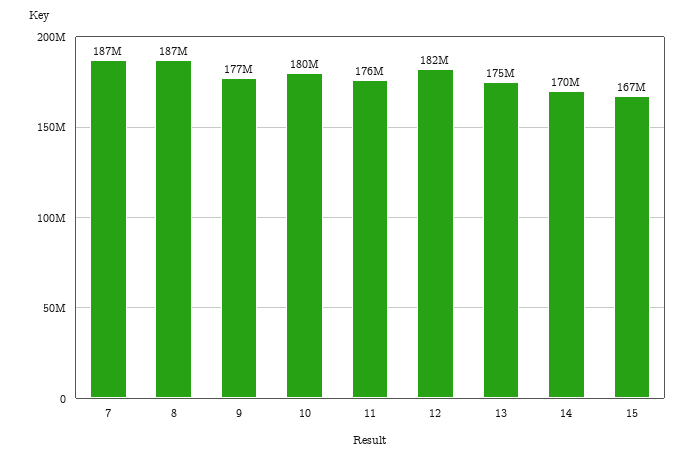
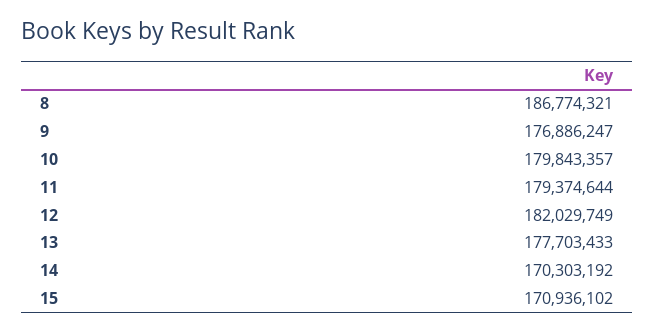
7: 187000000 -> none
11: 176000000 -> 179374644
13: 175000000 -> 177703433
15: 167000000 -> 170936102

